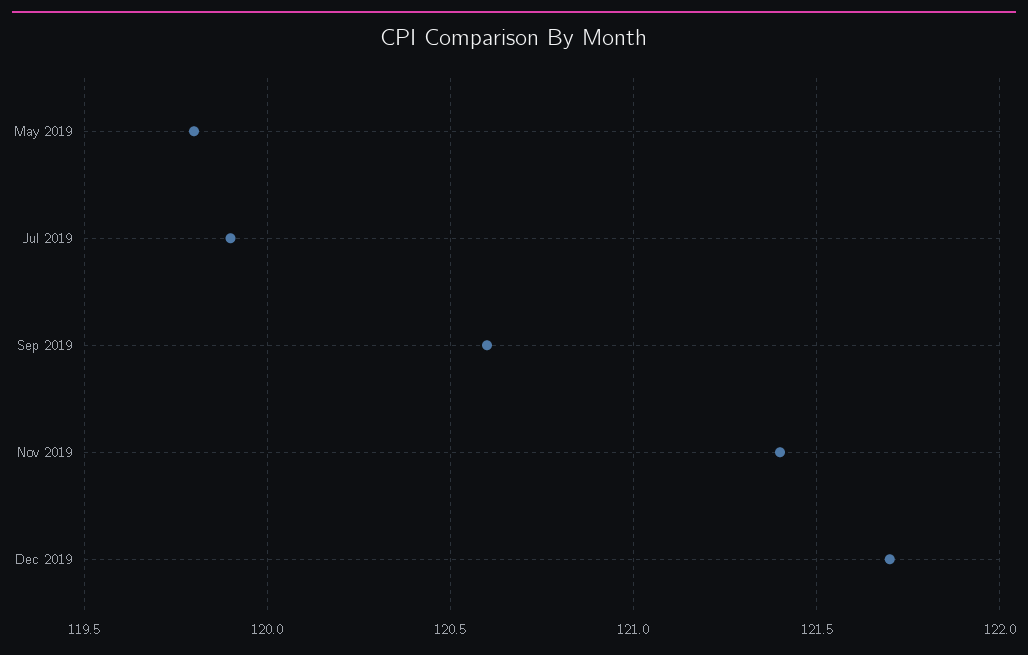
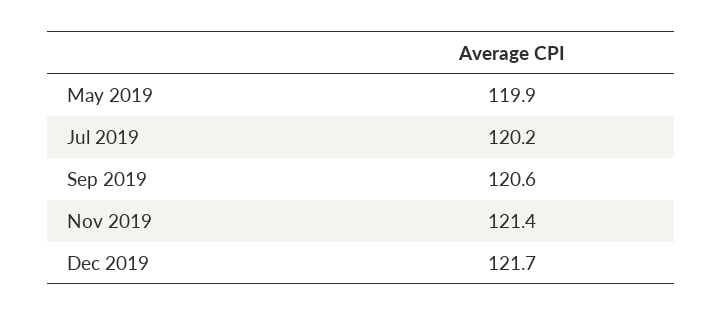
May 2019: 119.8 -> 119.9
Jul 2019: 119.9 -> 120.2

